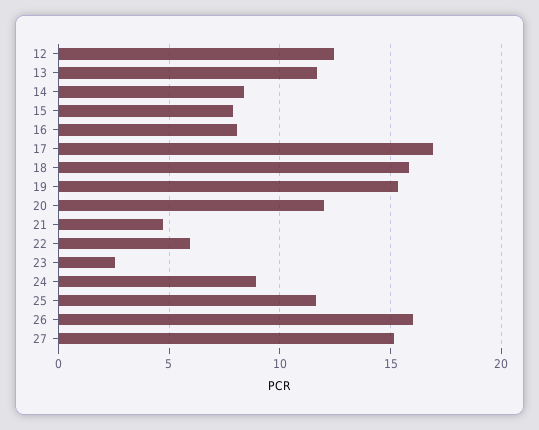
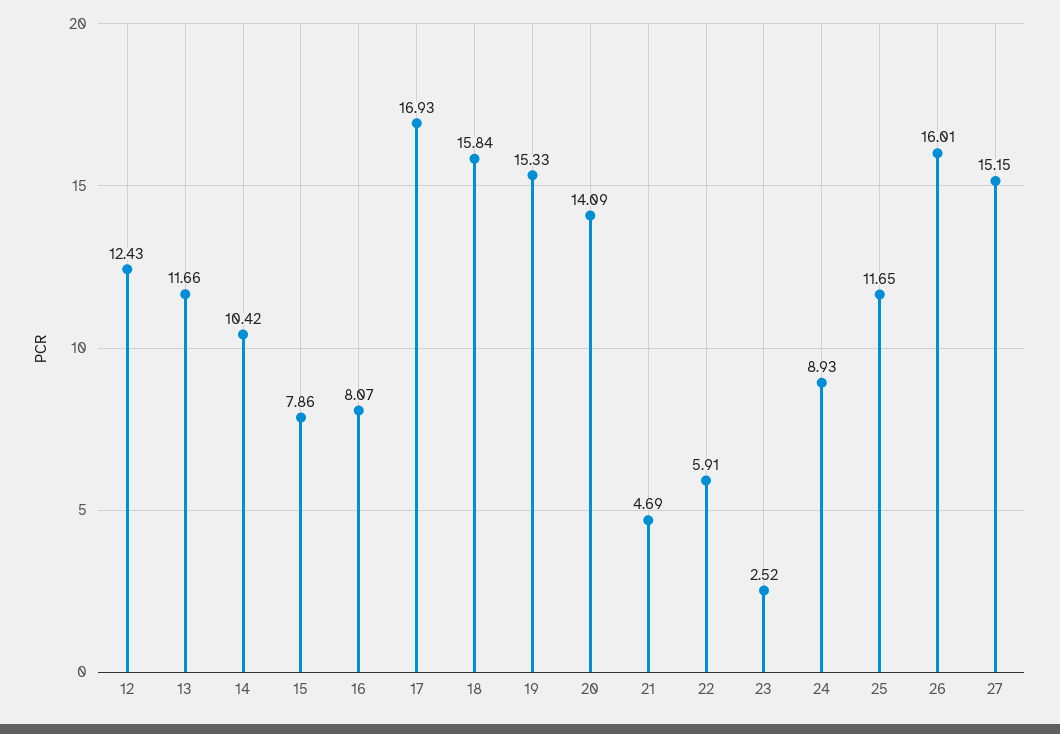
14: 8.5 -> 10.42
20: 12 -> 14.09

